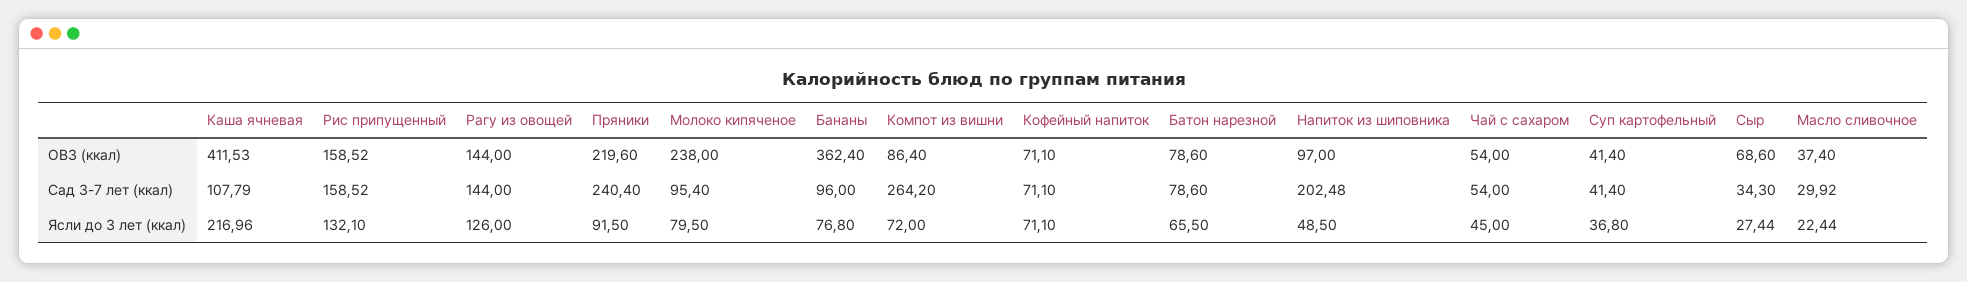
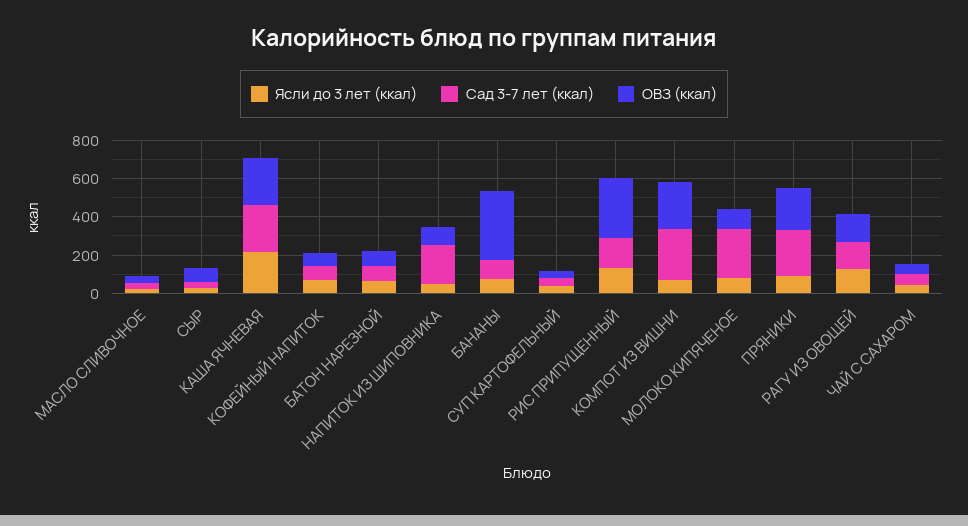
ОВЗ (ккал), Каша ячневая: 411.53 -> 250
ОВЗ (ккал), Рис припущенный: 158.52 -> 300
ОВЗ (ккал), Молоко кипяченое: 238 -> 100
ОВЗ (ккал), Компот из вишни: 86.4 -> 250
Сад 3-7 лет (ккал), Каша ячневая: 107.79 -> 250
Сад 3-7 лет (ккал), Молоко кипяченое: 95.4 -> 250

